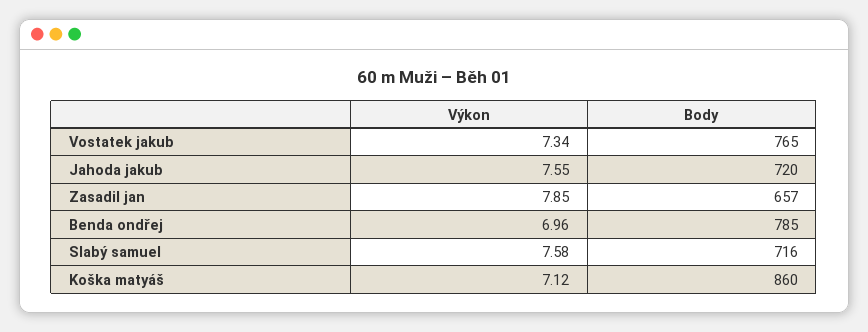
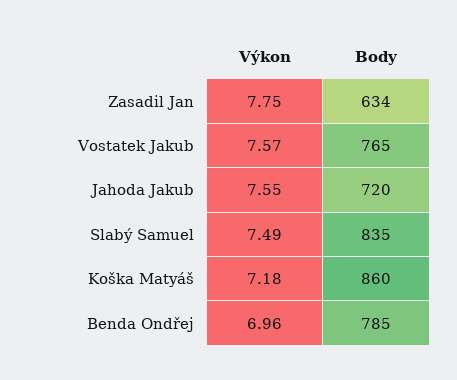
Výkon, Vostatek jakub: 7.34 -> 7.57
Výkon, Zasadil jan: 7.85 -> 7.75
Body, Zasadil jan: 657 -> 634
Výkon, Slabý samuel: 7.58 -> 7.49
Body, Slabý samuel: 716 -> 835
Výkon, Koška matyáš: 7.12 -> 7.18

